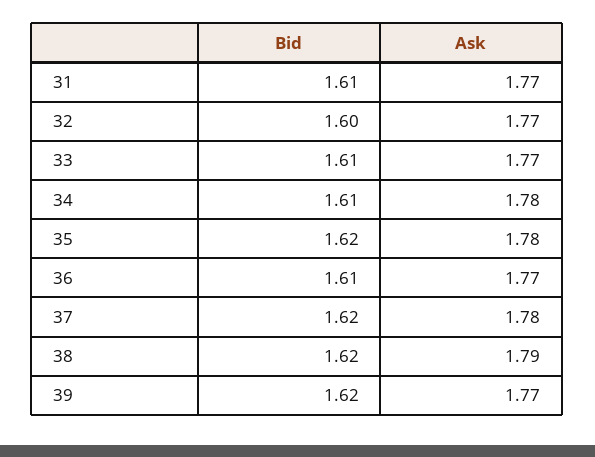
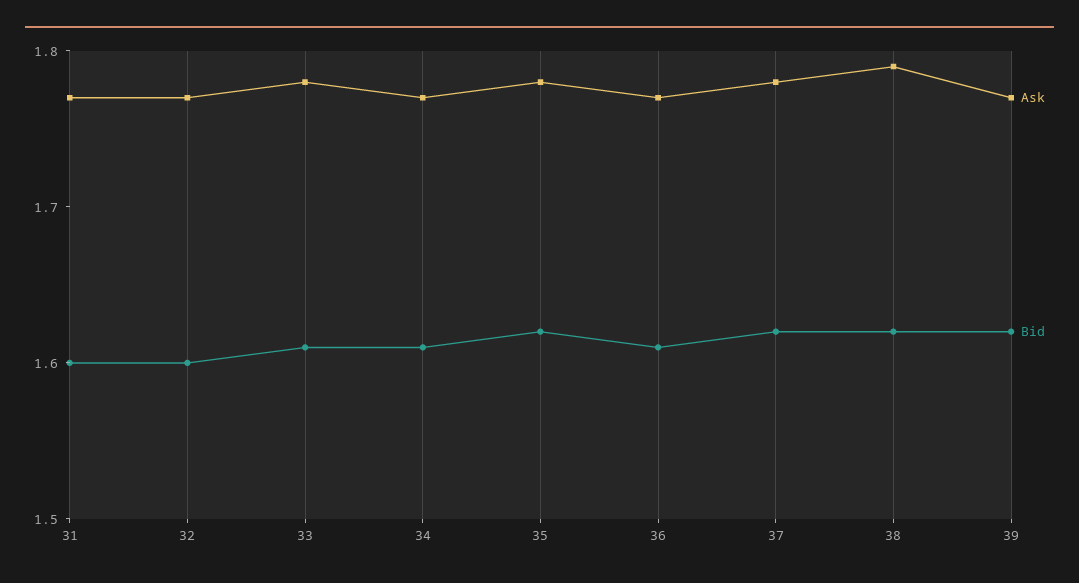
Bid, 31: 1.61 -> 1.6
Ask, 33: 1.77 -> 1.78
Ask, 34: 1.78 -> 1.77

